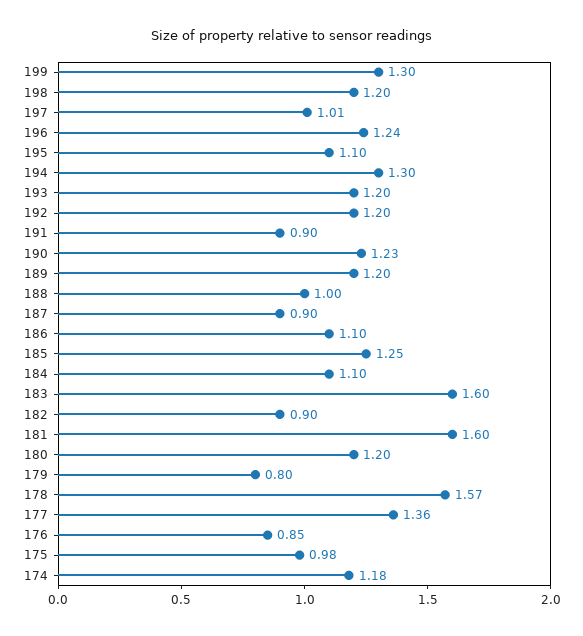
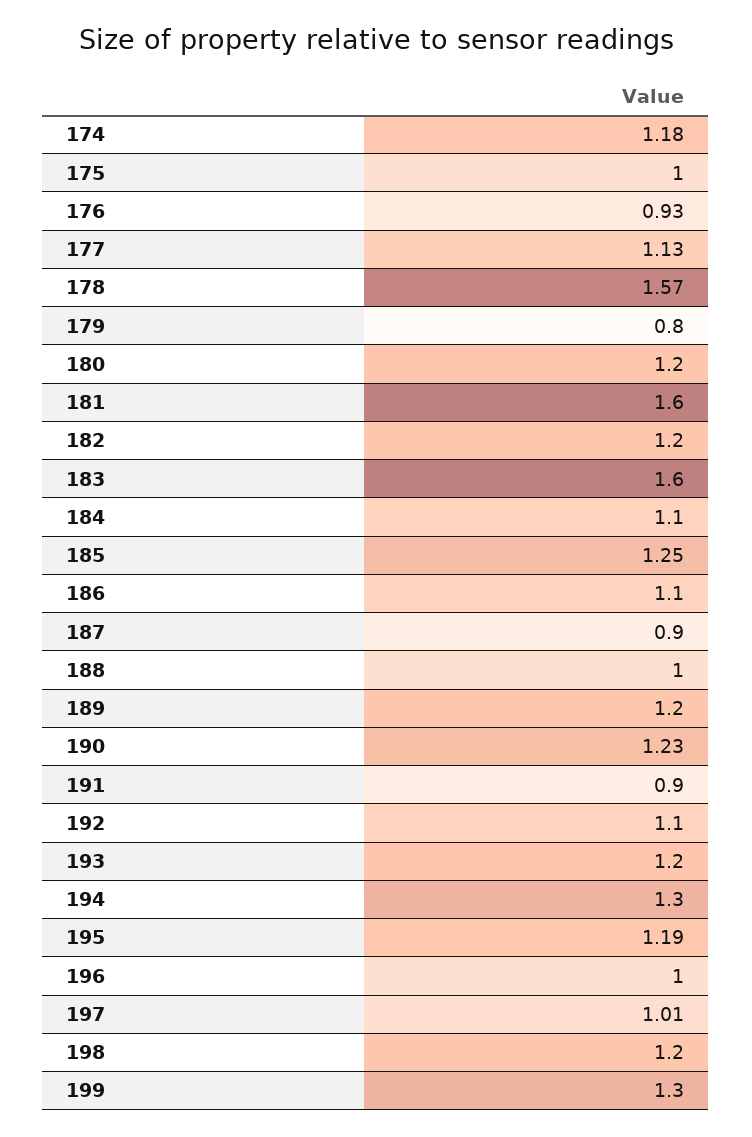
196: 1.24 -> 1
195: 1.1 -> 1.19
192: 1.2 -> 1.1
182: 0.9 -> 1.2
177: 1.36 -> 1.13
176: 0.85 -> 0.93
175: 0.98 -> 1

